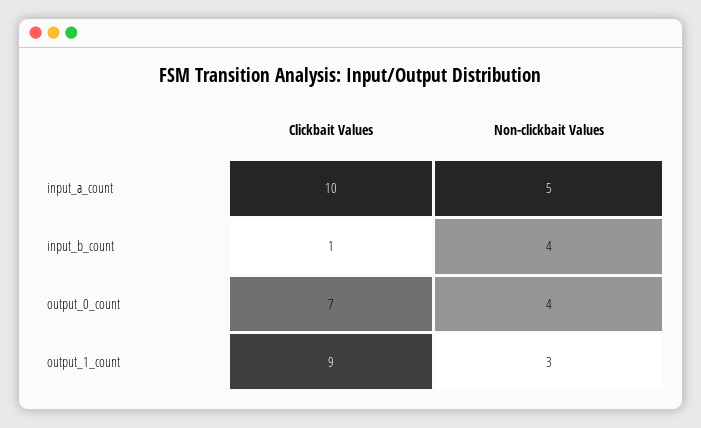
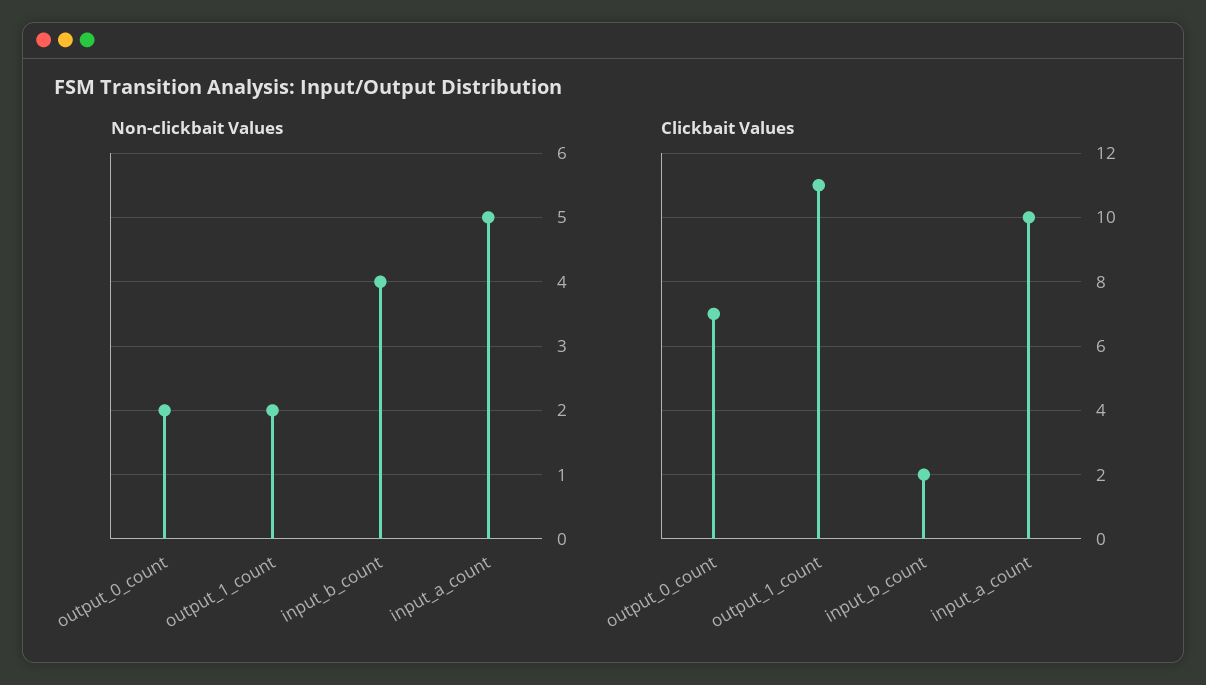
Clickbait Values, input_b_count: 1 -> 2
Non-clickbait Values, output_0_count: 4 -> 2
Clickbait Values, output_1_count: 9 -> 11
Non-clickbait Values, output_1_count: 3 -> 2

